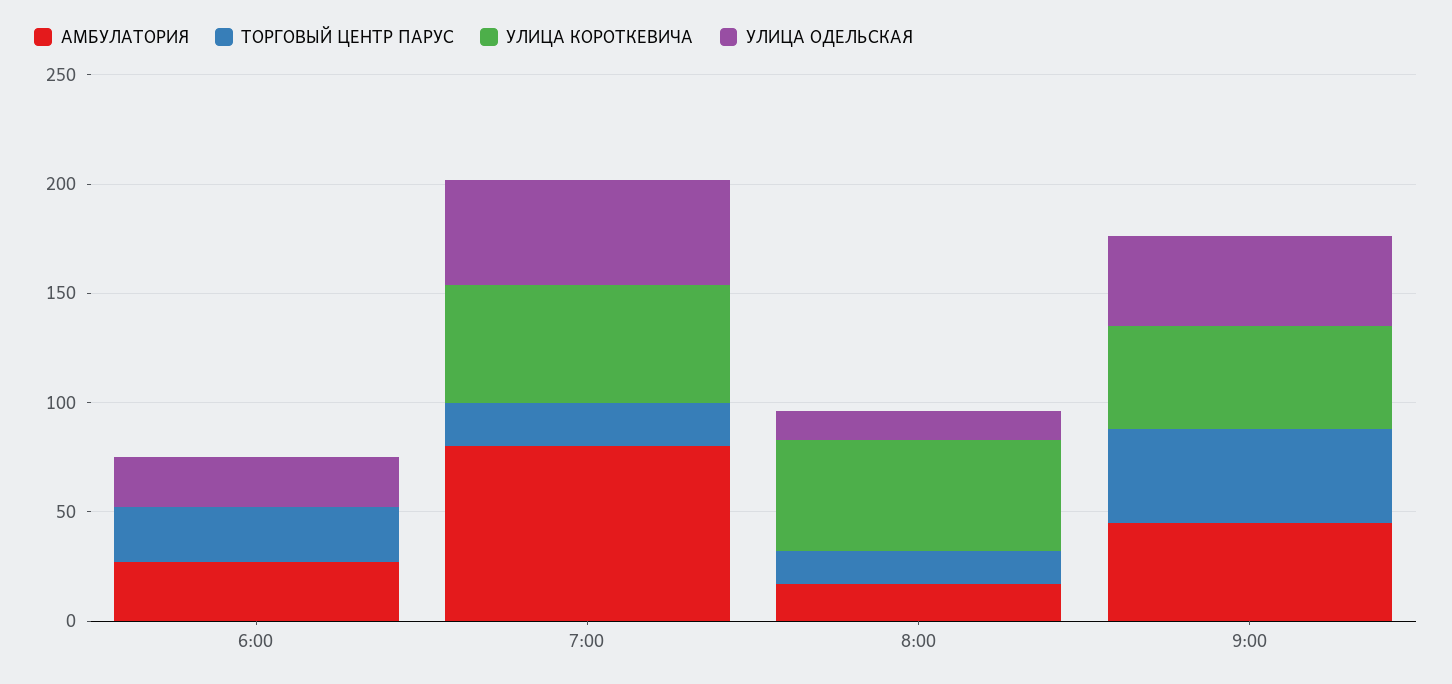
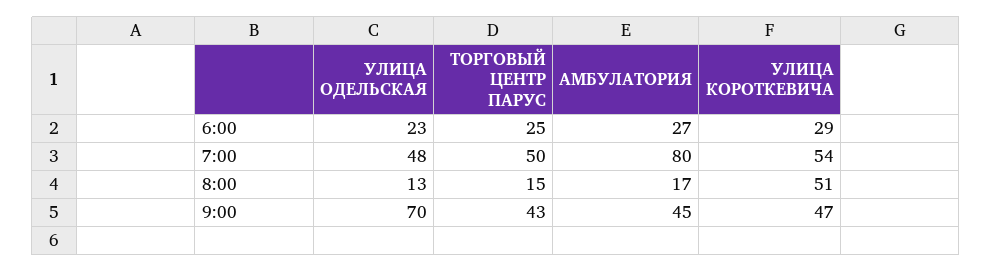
УЛИЦА КОРОТКЕВИЧА, 6:00: 0 -> 29
ТОРГОВЫЙ ЦЕНТР ПАРУС, 7:00: 20 -> 50
УЛИЦА ОДЕЛЬСКАЯ, 9:00: 40 -> 70

